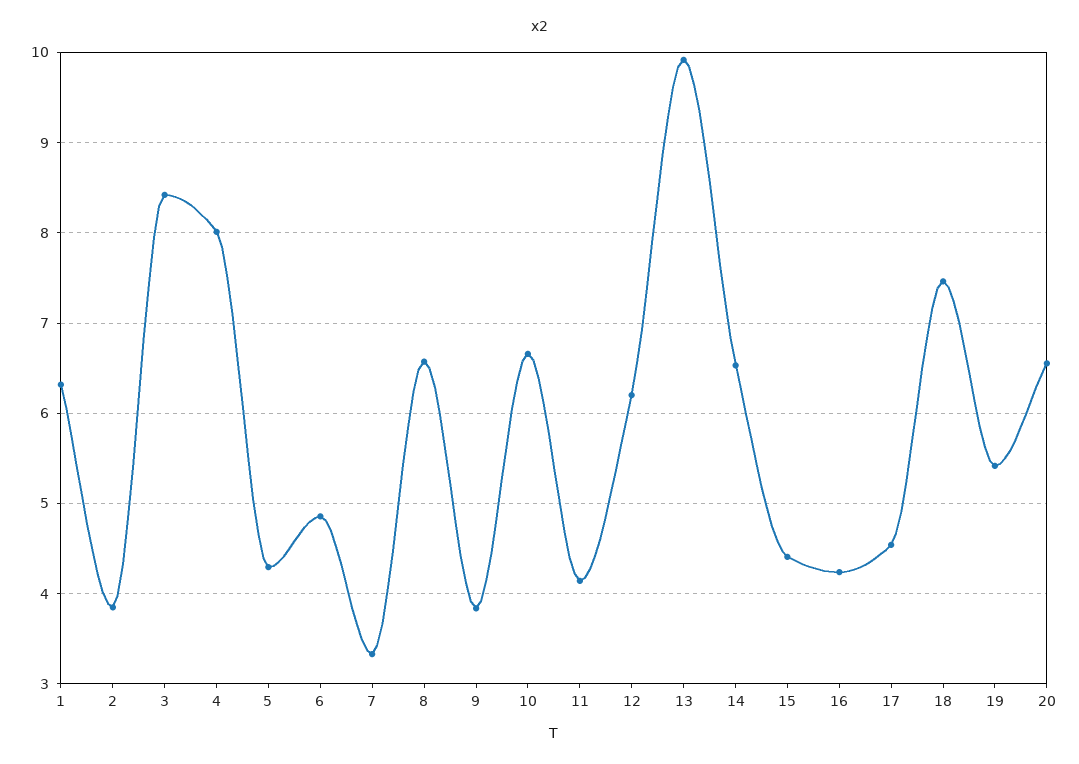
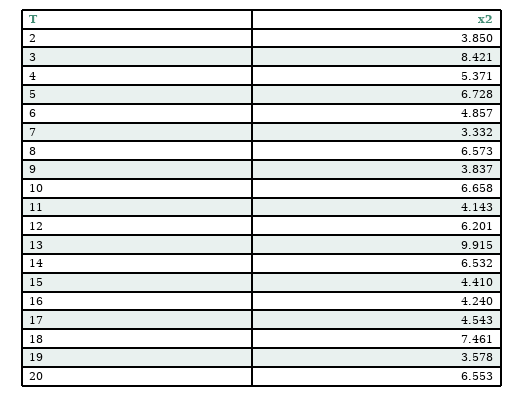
1: 6.3 -> none
4: 8 -> 5.371
5: 4.3 -> 6.728
19: 5.4 -> 3.578

